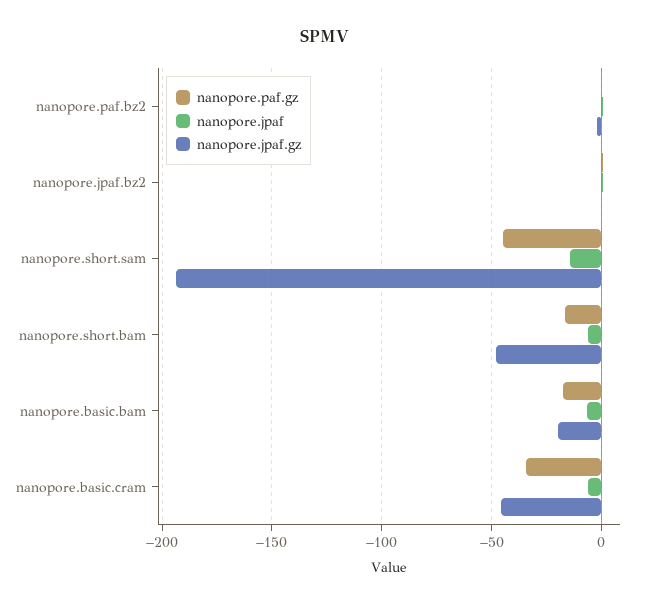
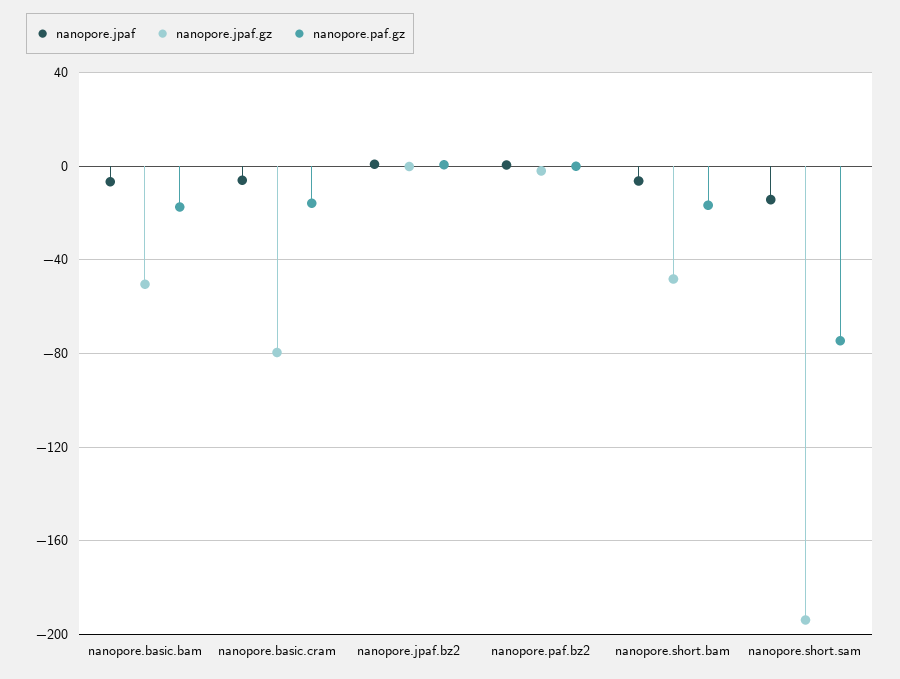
nanopore.paf.gz, nanopore.short.sam: -45 -> -75
nanopore.jpaf.gz, nanopore.basic.bam: -20 -> -50
nanopore.paf.gz, nanopore.basic.cram: -35 -> -15
nanopore.jpaf.gz, nanopore.basic.cram: -45 -> -80

